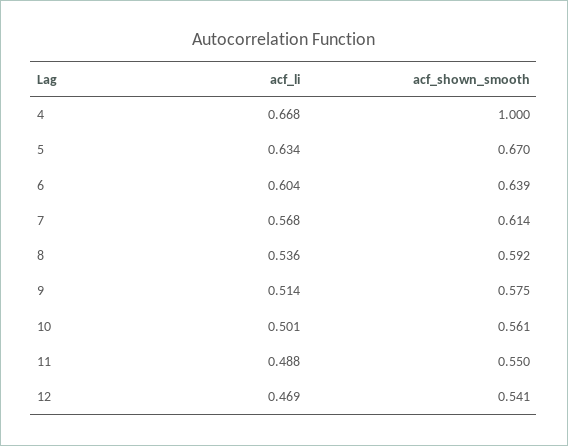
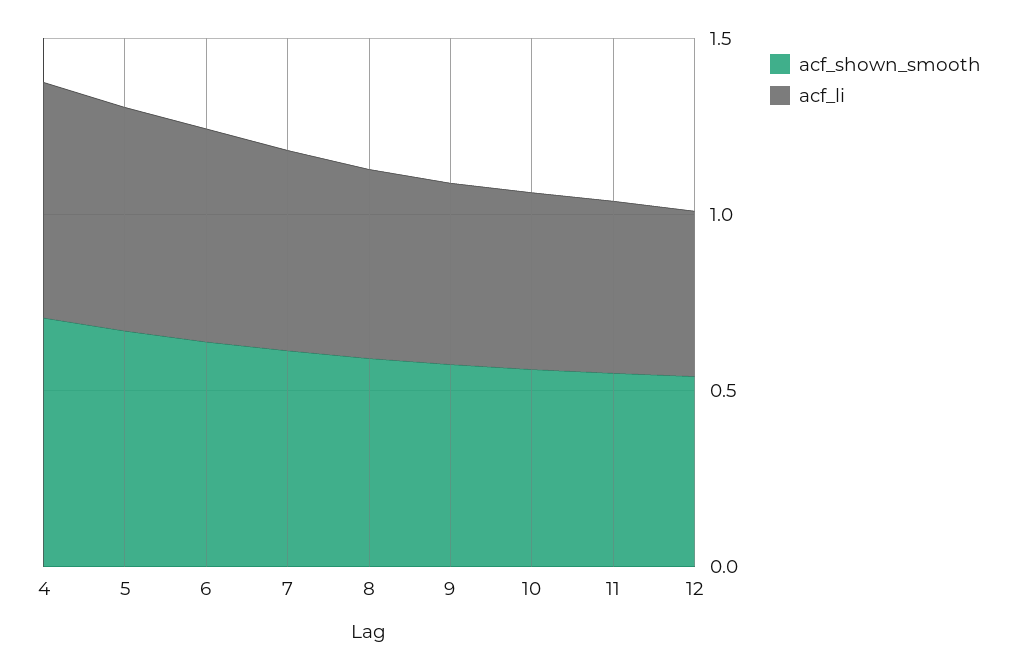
acf_shown_smooth, 4: 1 -> 0.7

